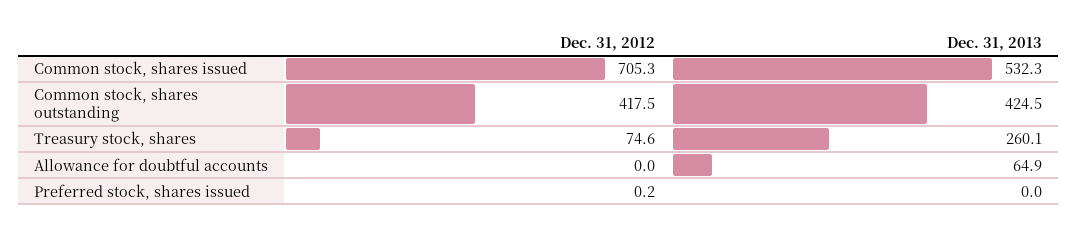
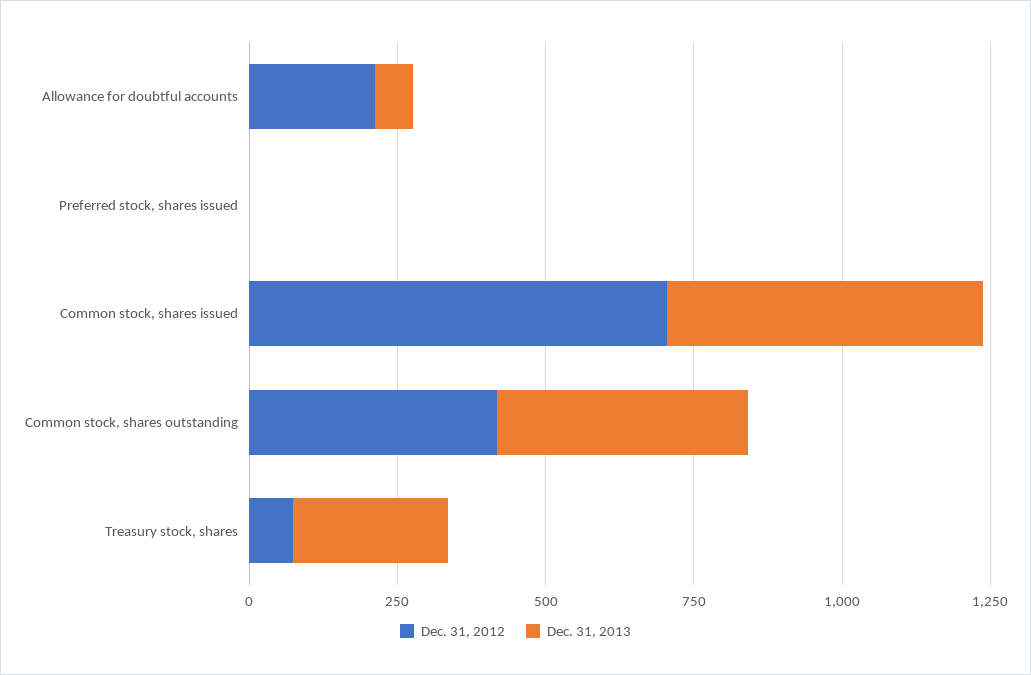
Dec. 31, 2012, Allowance for doubtful accounts: 0 -> 200

